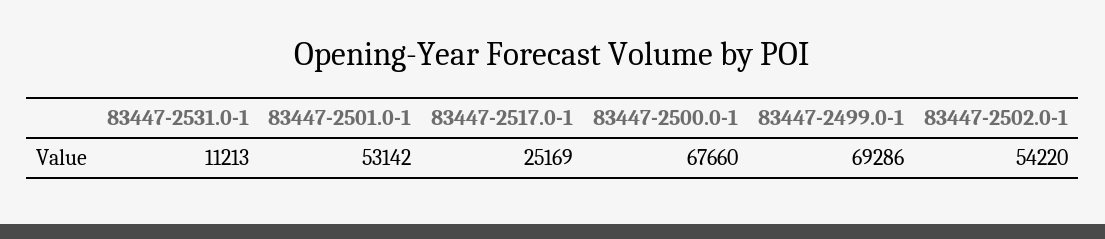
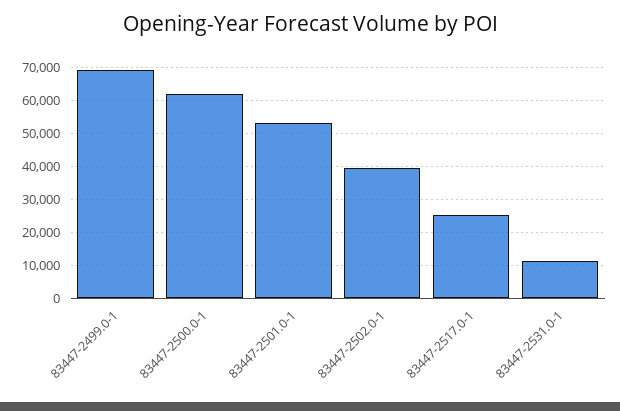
83447-2500.0-1: 67660 -> 62000
83447-2502.0-1: 54220 -> 40000

